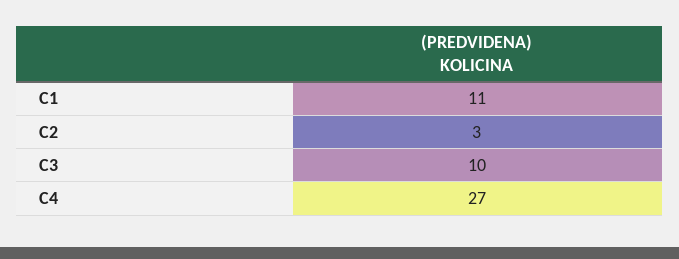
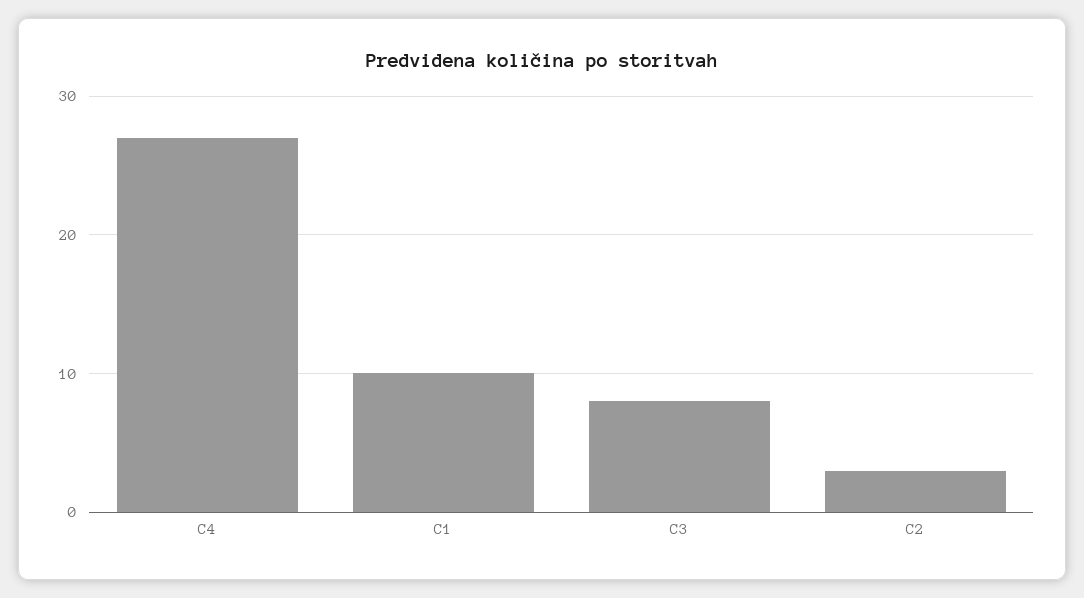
C1: 11 -> 10
C3: 10 -> 8

